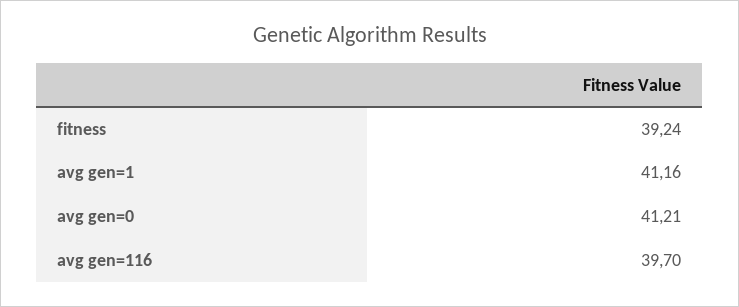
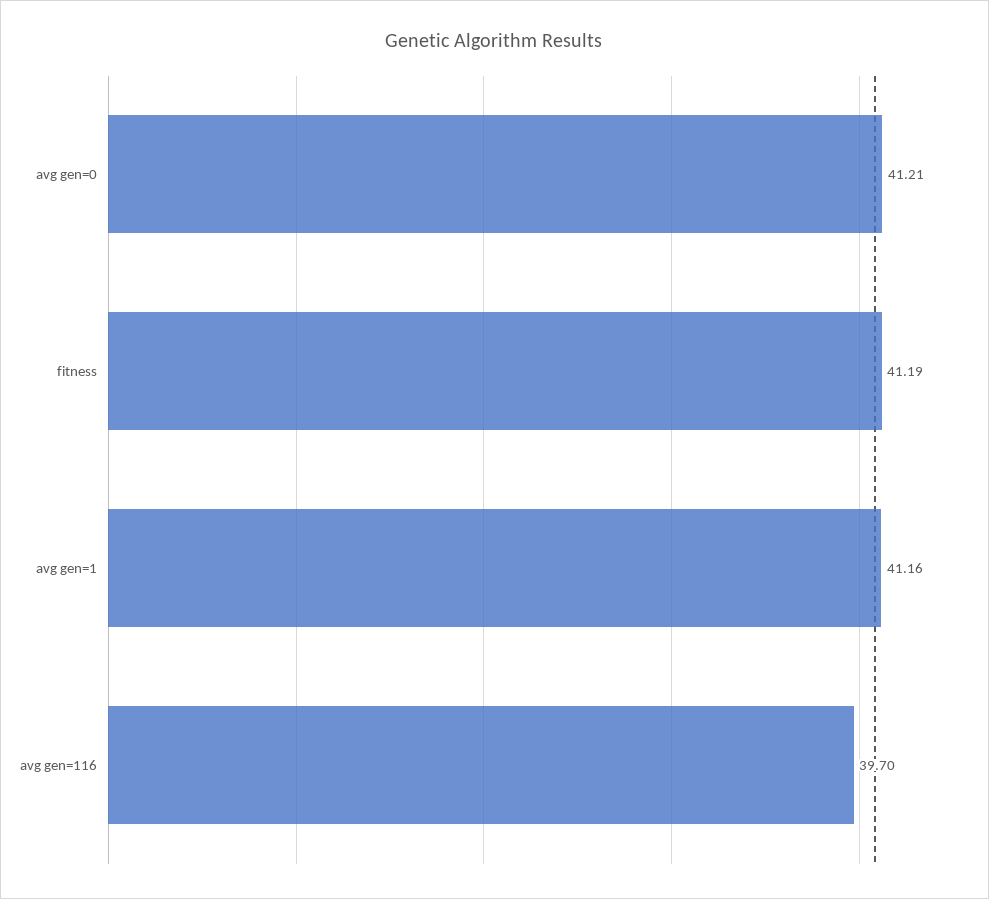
fitness: 39.24 -> 41.19

